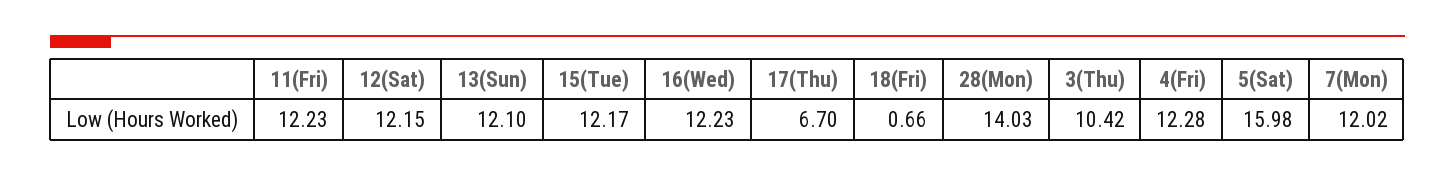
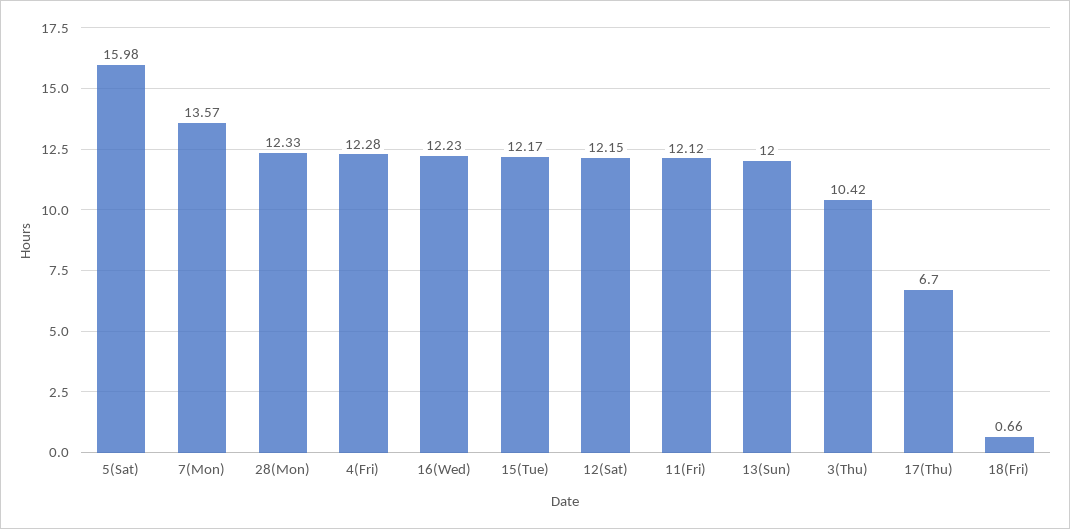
11(Fri): 12.23 -> 12.12
13(Sun): 12.1 -> 12
28(Mon): 14.03 -> 12.33
7(Mon): 12.02 -> 13.57

